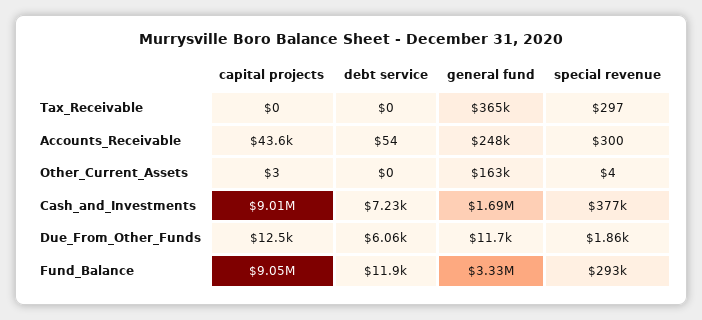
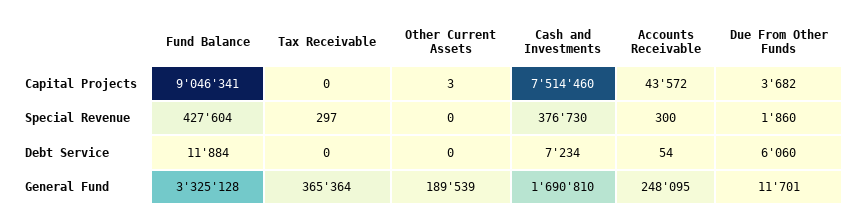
general fund, Other_Current_Assets: 163000 -> 189539
special revenue, Other_Current_Assets: 4 -> 0
capital projects, Cash_and_Investments: 9010000 -> 7514460
capital projects, Due_From_Other_Funds: 12500 -> 3682
special revenue, Fund_Balance: 293000 -> 427604

